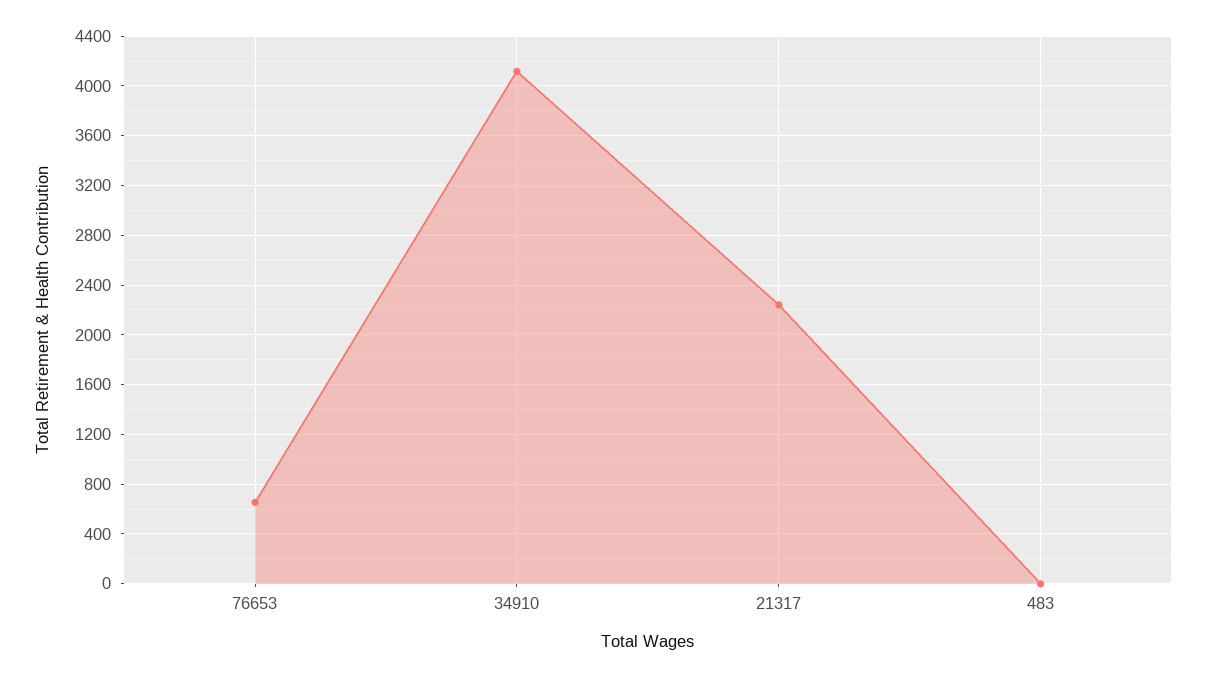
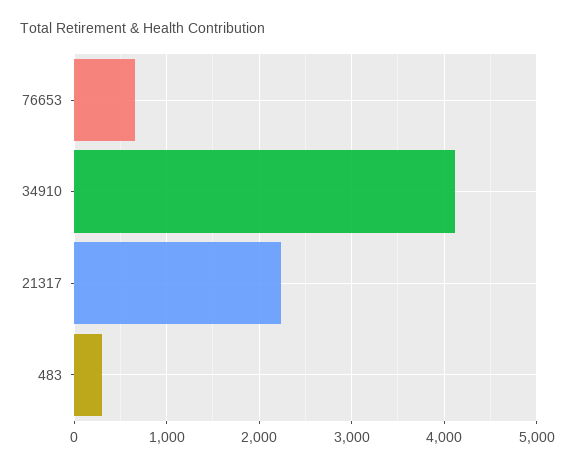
483: 0 -> 300

